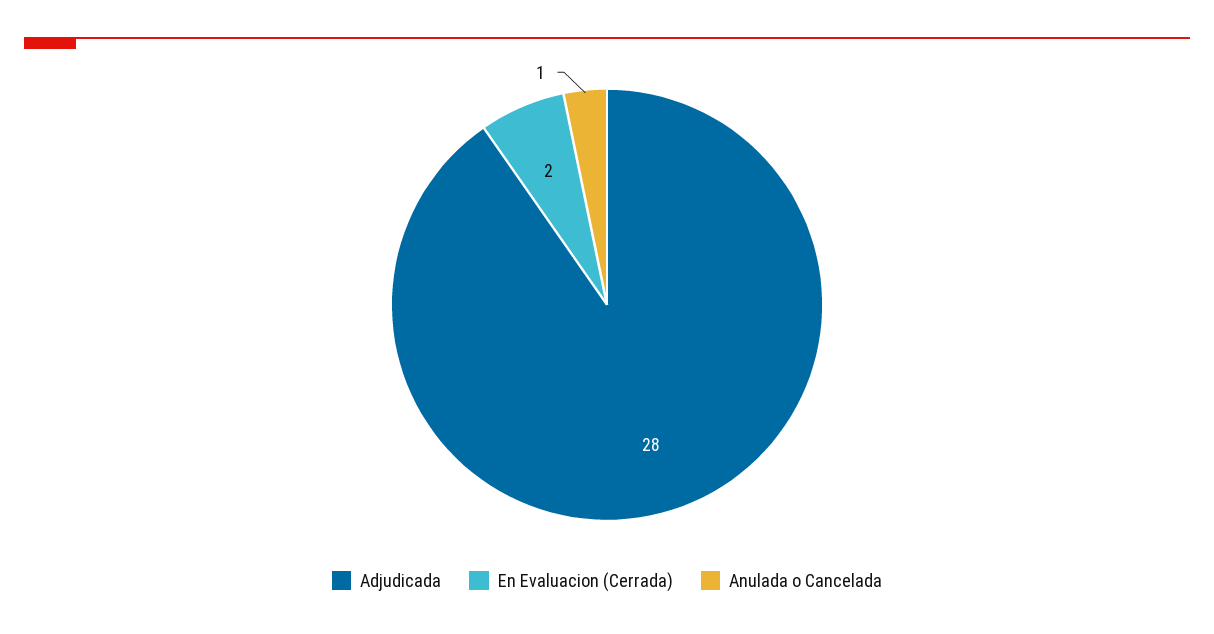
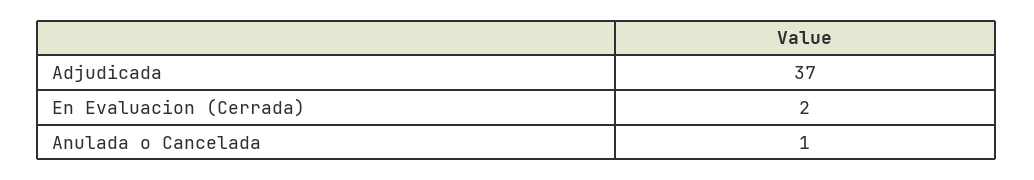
Adjudicada: 28 -> 37

